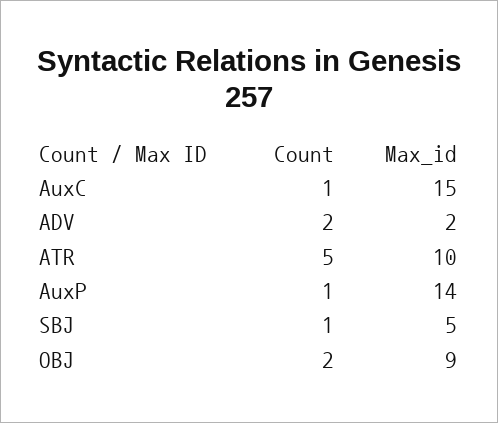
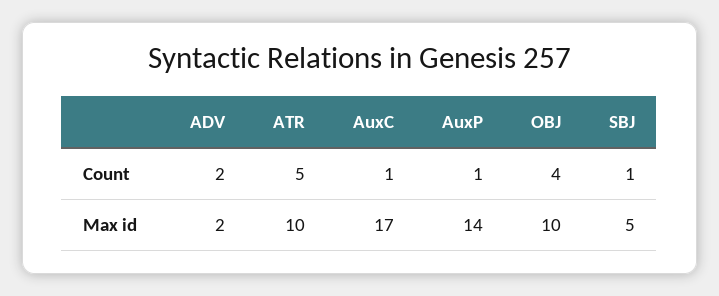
Max_id, AuxC: 15 -> 17
Count, OBJ: 2 -> 4
Max_id, OBJ: 9 -> 10

